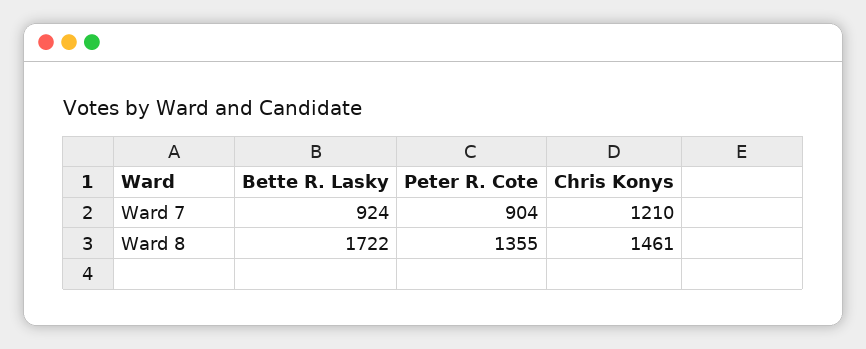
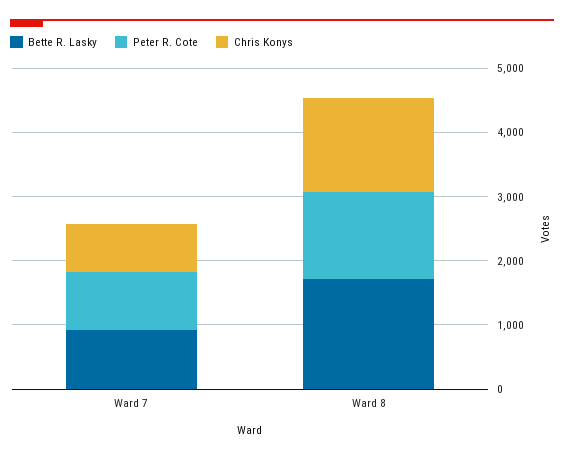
Chris Konys, Ward 7: 1210 -> 800

